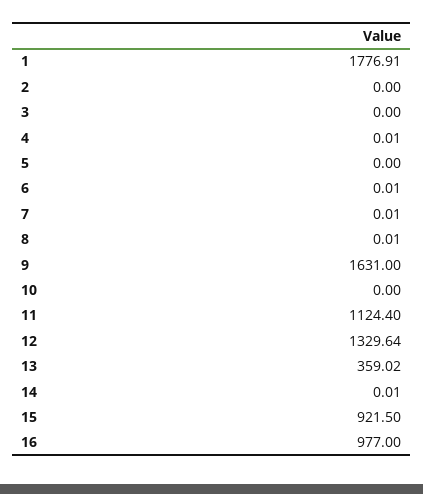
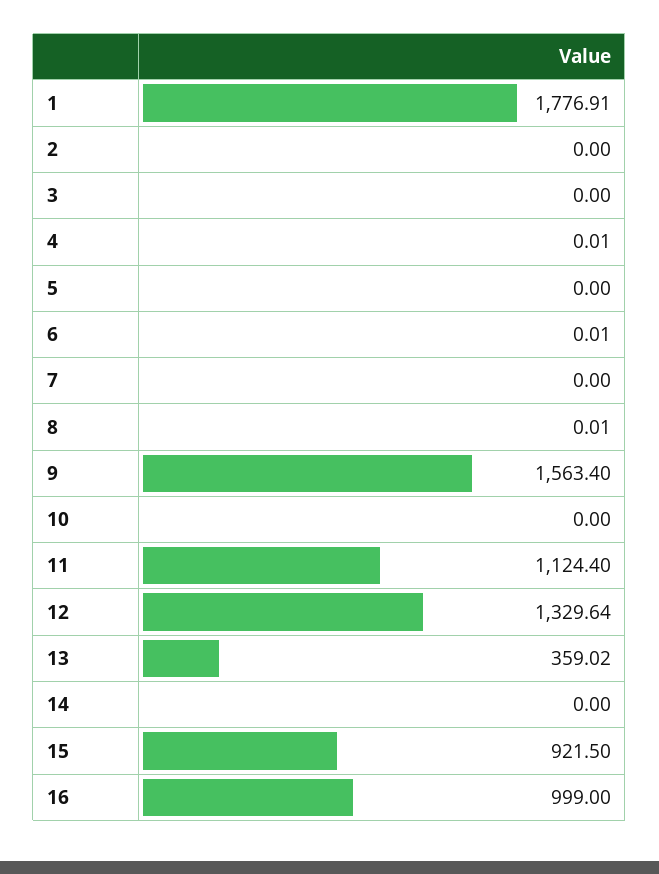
7: 0.01 -> 0
9: 1631 -> 1563.4
14: 0.01 -> 0
16: 977 -> 999

